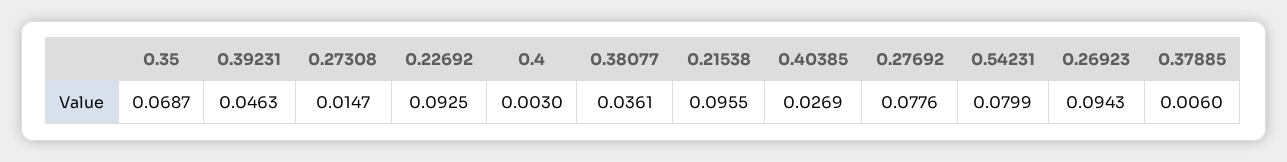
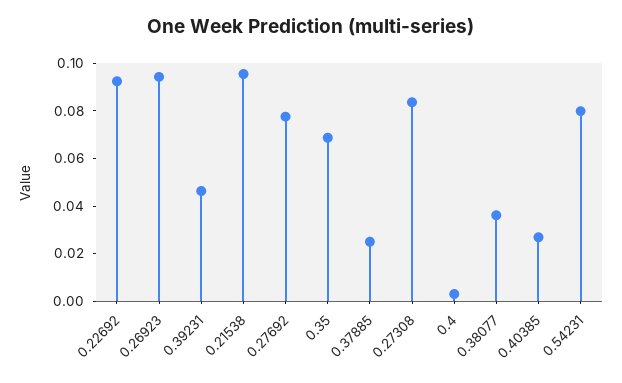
0.27308: 0.0147 -> 0.085
0.37885: 0.006 -> 0.025

